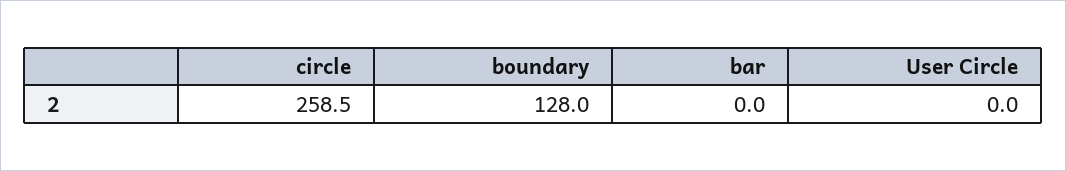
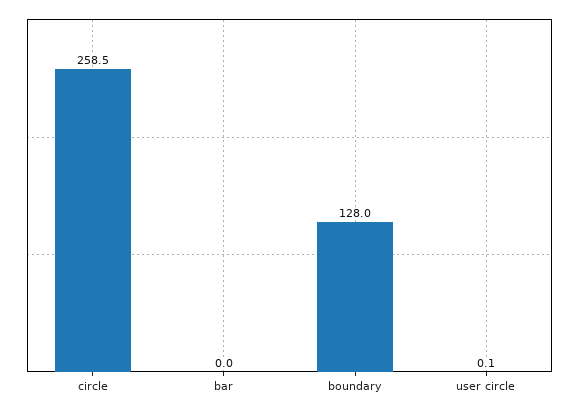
User Circle: 0 -> 0.1

